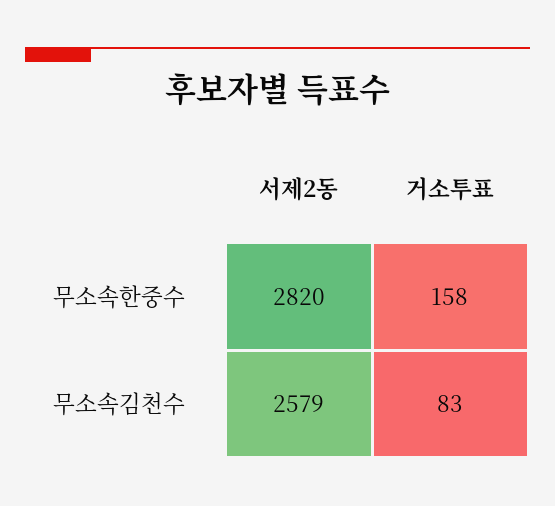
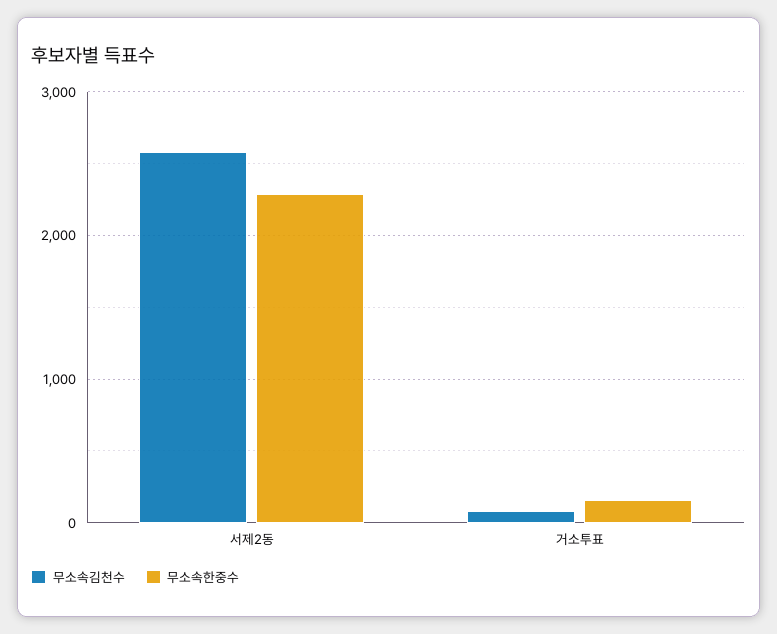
무소속한중수, 서제2동: 2820 -> 2300

